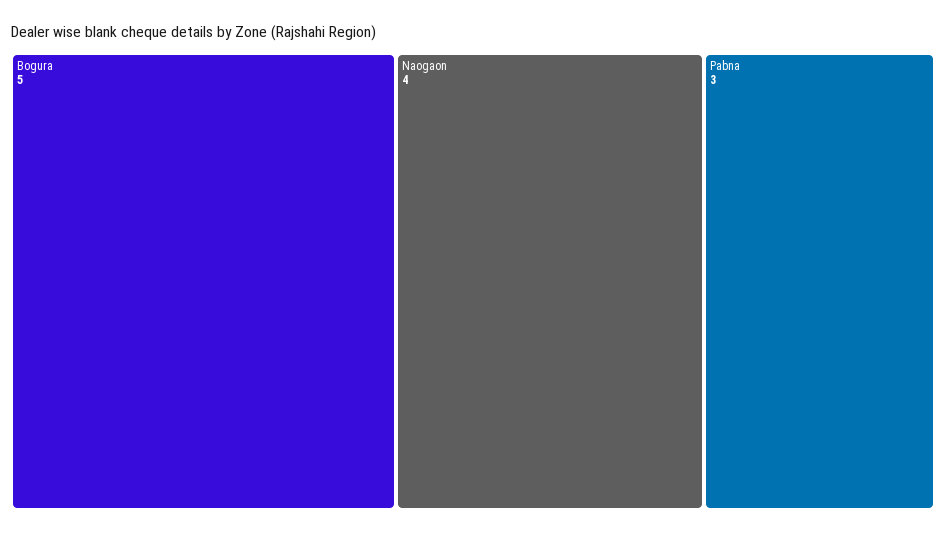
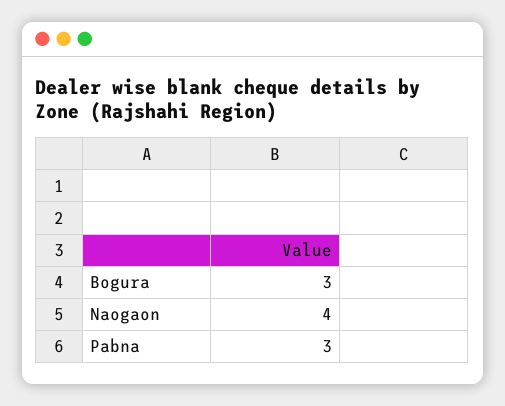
Bogura: 5 -> 3

